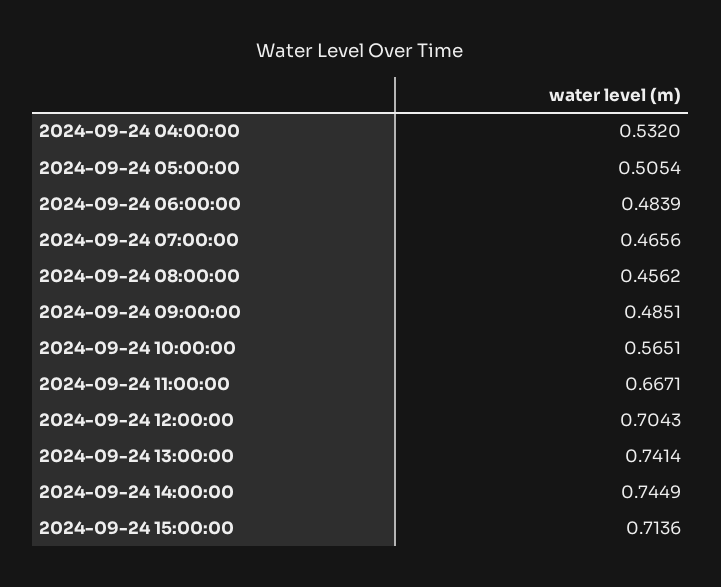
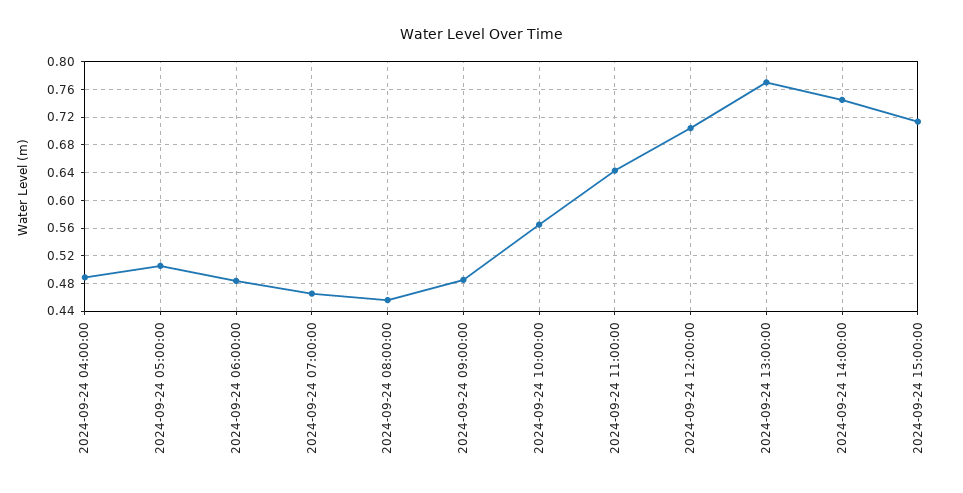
2024-09-24 04:00:00: 0.532 -> 0.49
2024-09-24 11:00:00: 0.6671 -> 0.64
2024-09-24 13:00:00: 0.7414 -> 0.77

